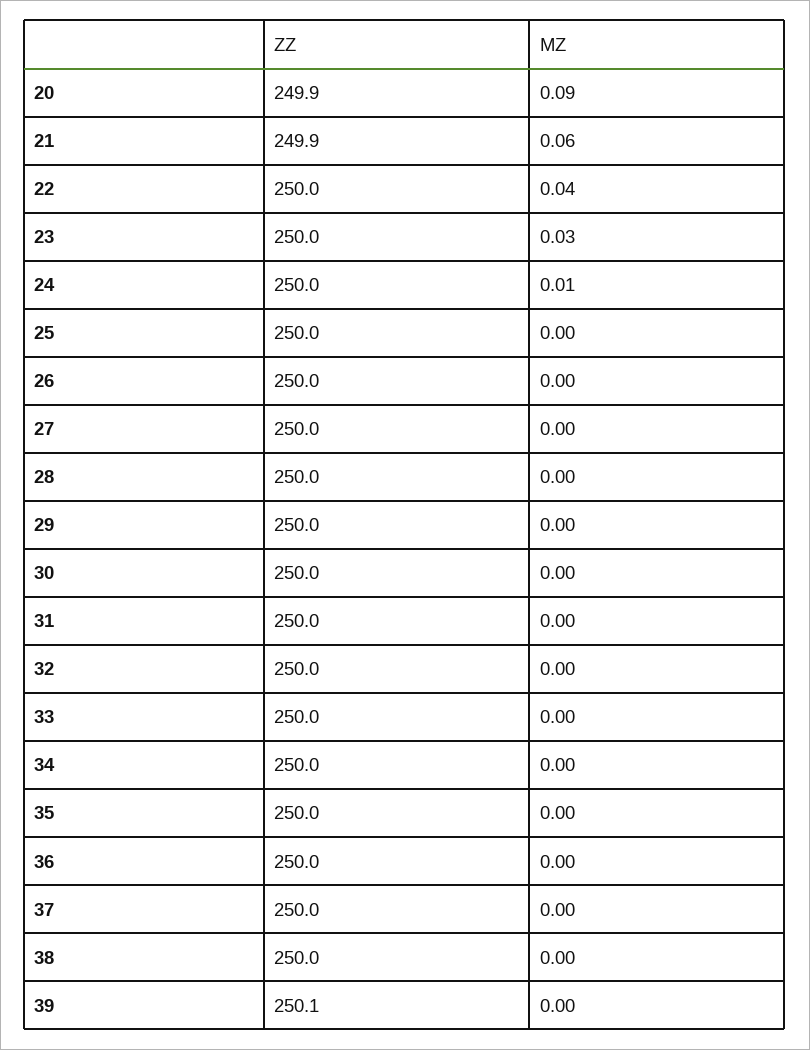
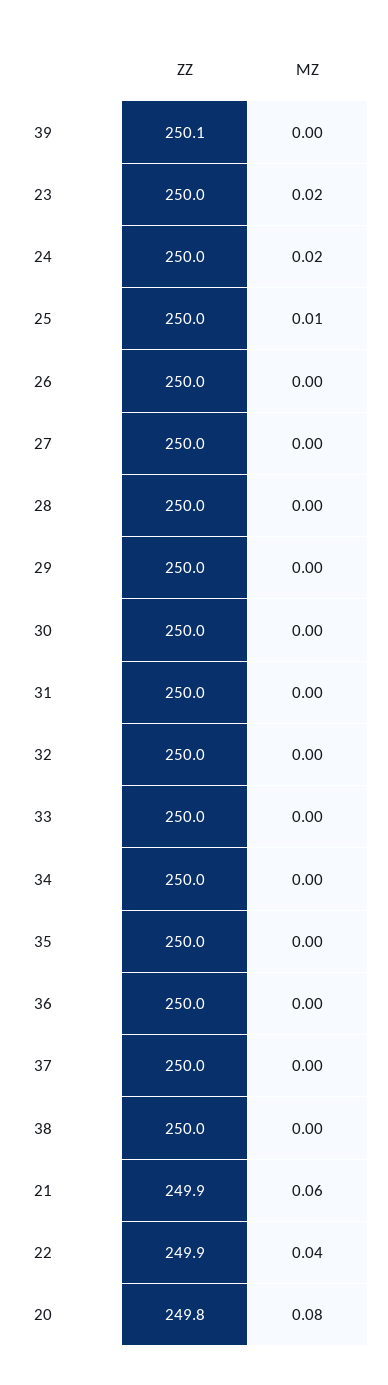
ZZ, 20: 249.9 -> 249.8
MZ, 20: 0.09 -> 0.08
ZZ, 22: 250 -> 249.9
MZ, 23: 0.03 -> 0.02
MZ, 24: 0.01 -> 0.02
MZ, 25: 0 -> 0.01

